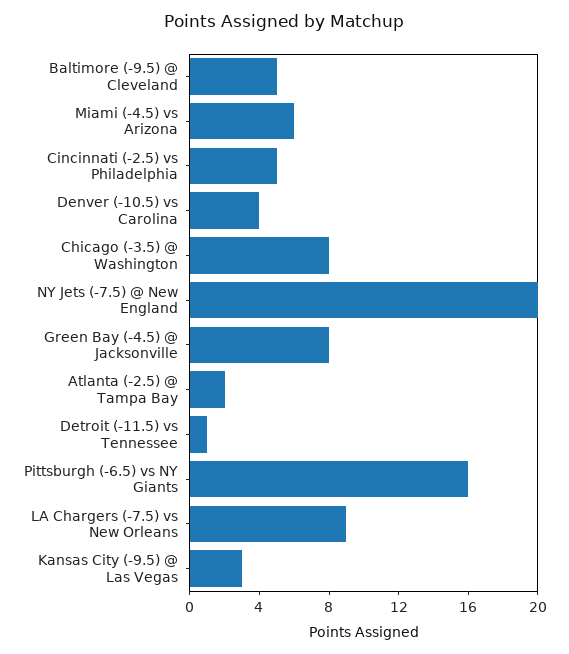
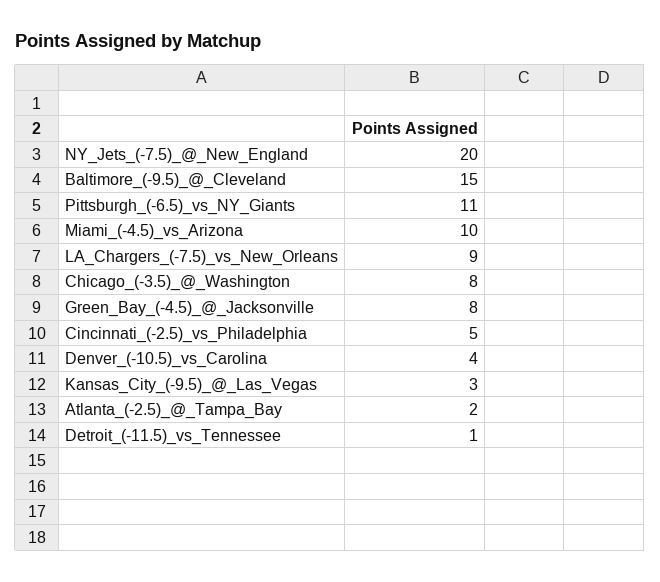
Baltimore (-9.5) @ Cleveland: 5 -> 15
Miami (-4.5) vs Arizona: 6 -> 10
Pittsburgh (-6.5) vs NY Giants: 16 -> 11

